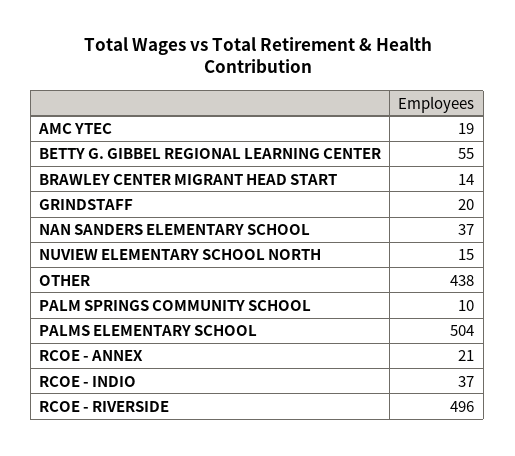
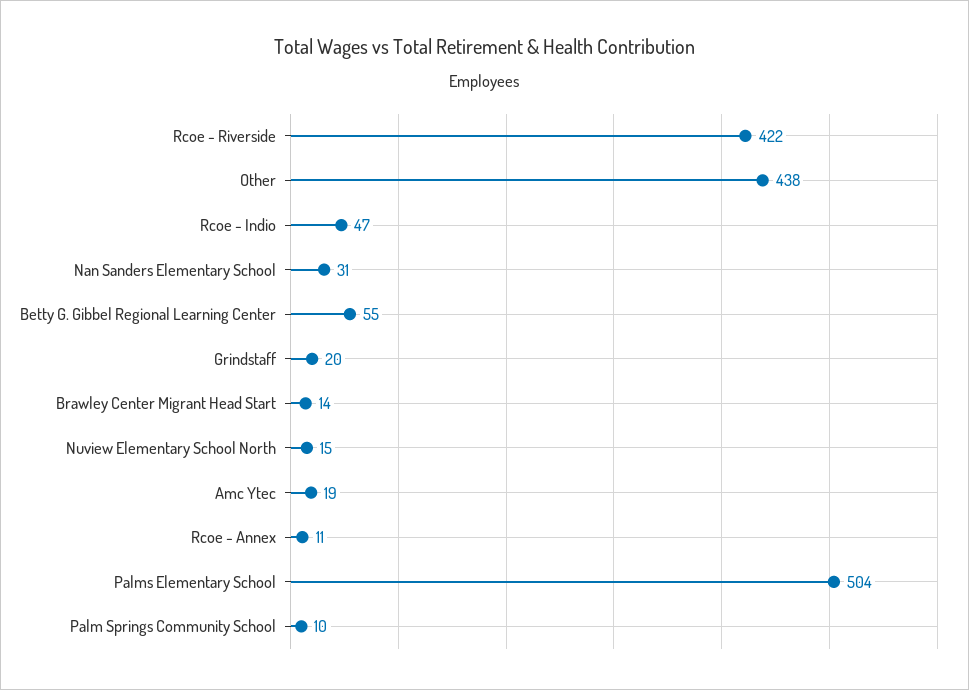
NAN SANDERS ELEMENTARY SCHOOL: 37 -> 31
RCOE - ANNEX: 21 -> 11
RCOE - INDIO: 37 -> 47
RCOE - RIVERSIDE: 496 -> 422

